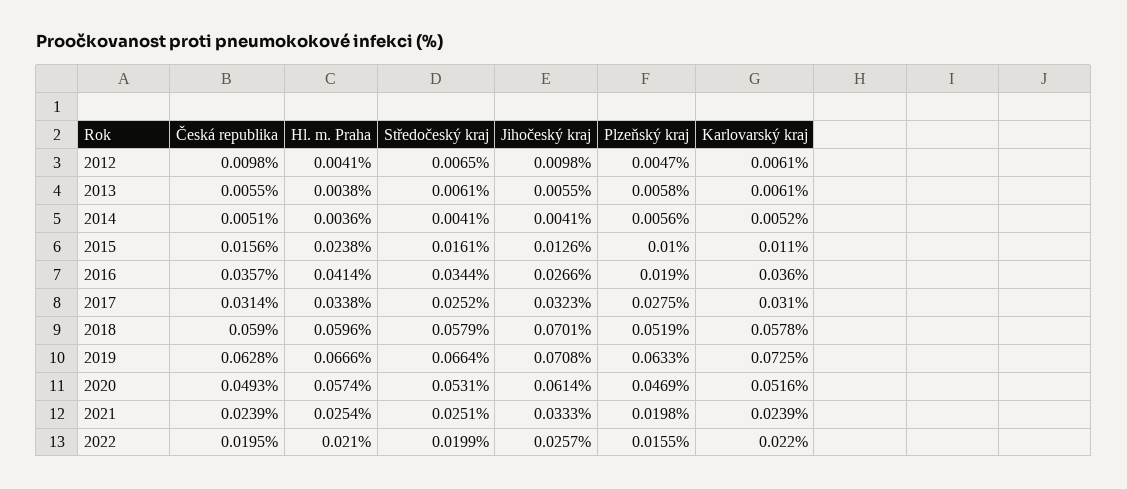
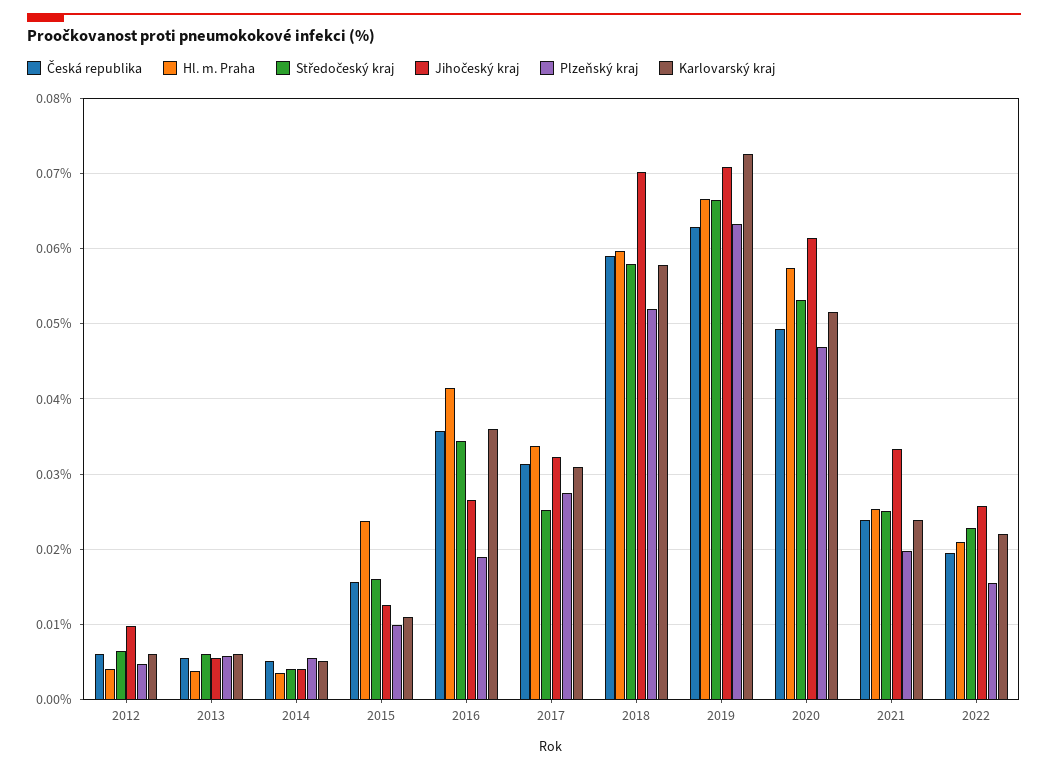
Česká republika, 2012: 0.0098 -> 0.006
Středočeský kraj, 2022: 0.0199 -> 0.023

